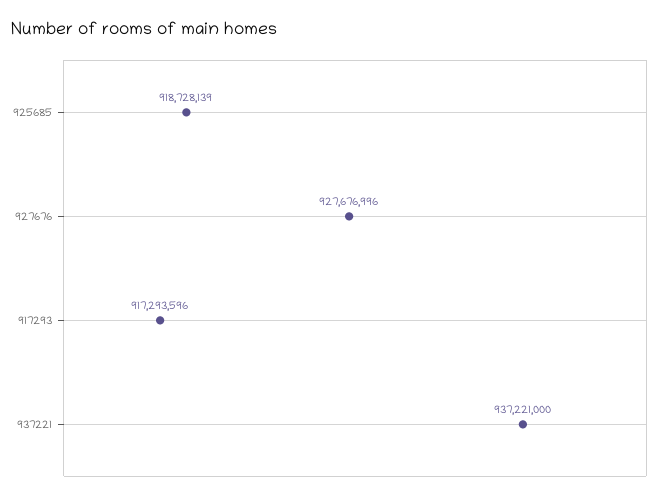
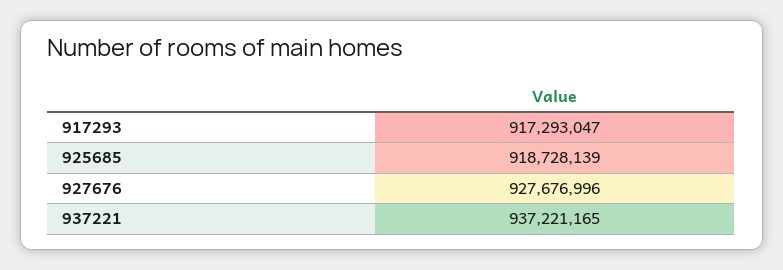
917293: 917293596 -> 917293047
937221: 937221000 -> 937221165

